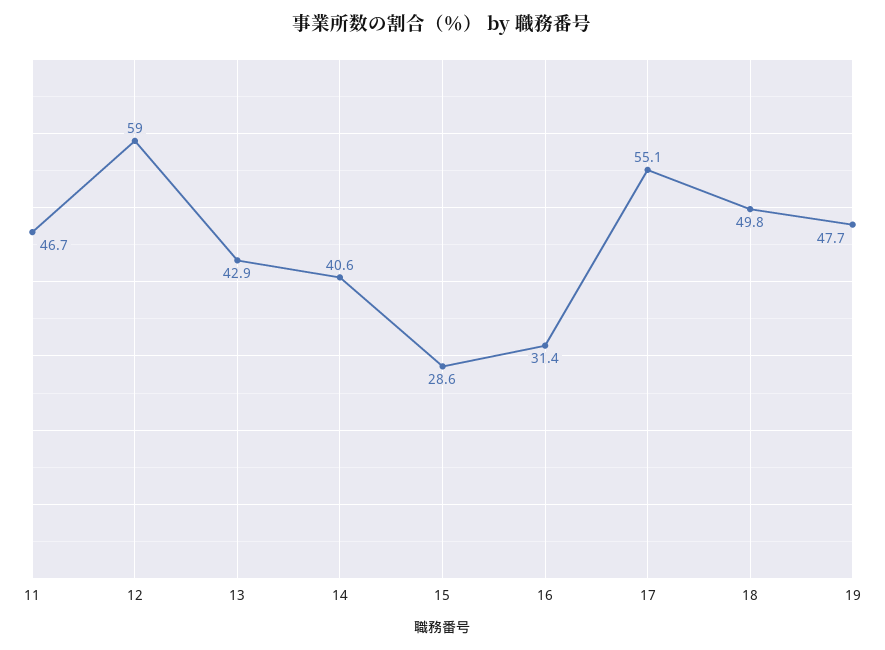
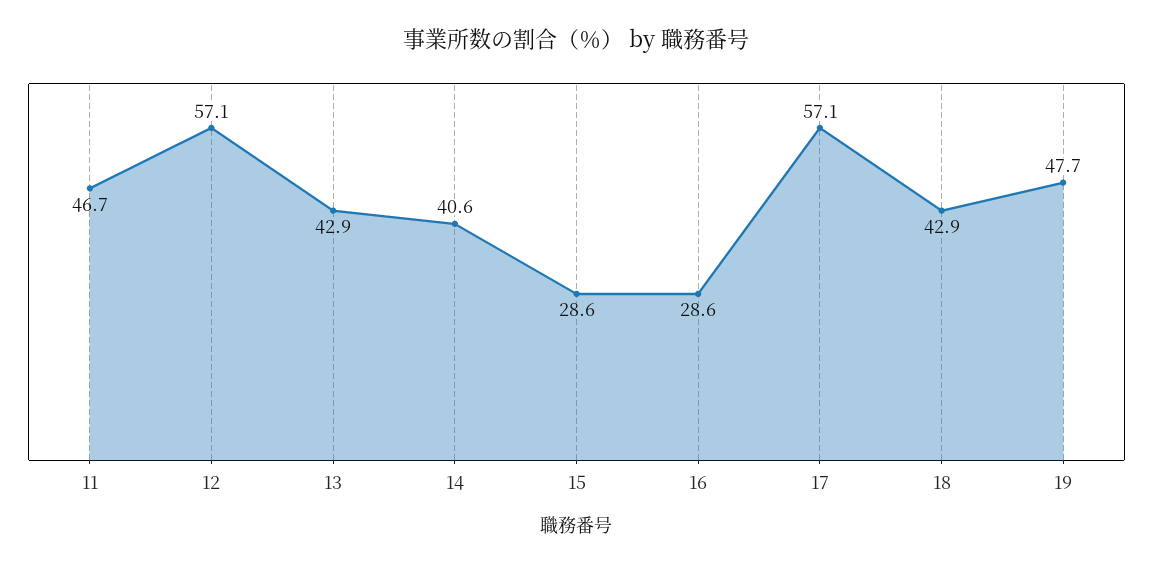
12: 59 -> 57.1
16: 31.4 -> 28.6
17: 55.1 -> 57.1
18: 49.8 -> 42.9

